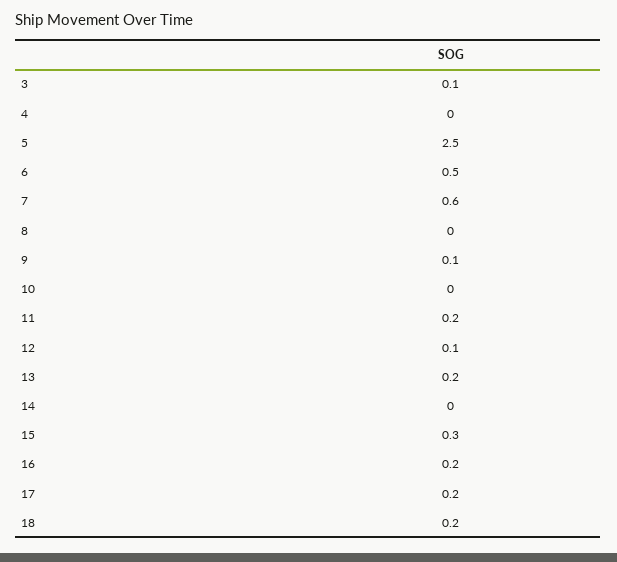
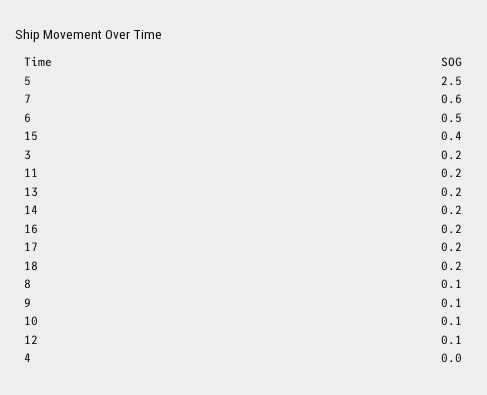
3: 0.1 -> 0.2
8: 0 -> 0.1
10: 0 -> 0.1
14: 0 -> 0.2
15: 0.3 -> 0.4

